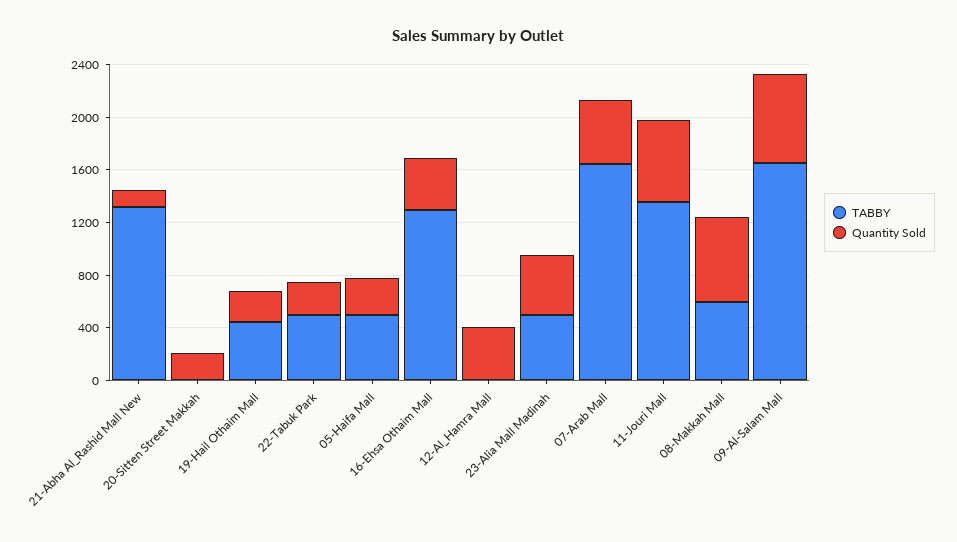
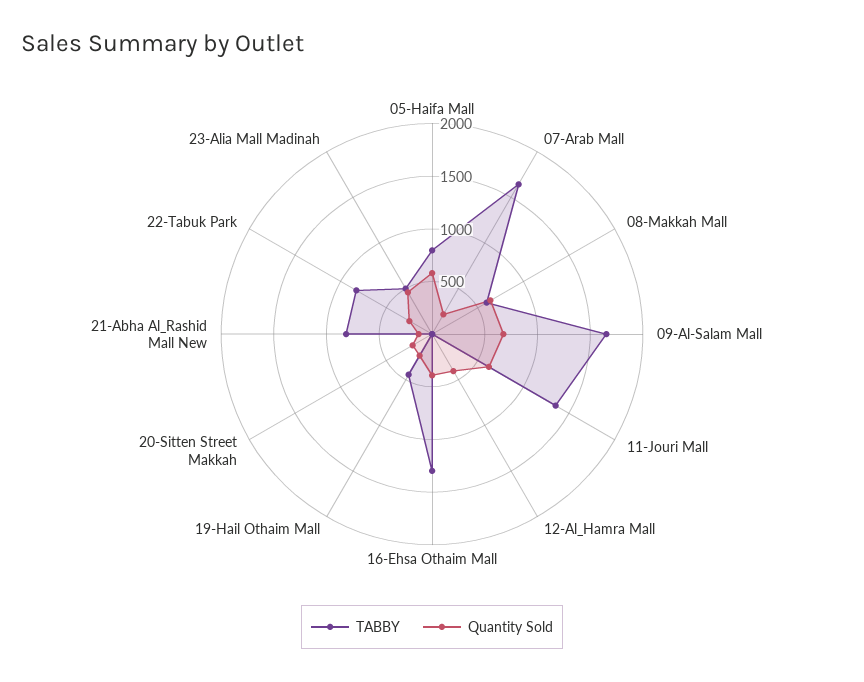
TABBY, 21-Abha Al_Rashid Mall New: 1300 -> 800
TABBY, 22-Tabuk Park: 500 -> 800
TABBY, 05-Haifa Mall: 500 -> 800
Quantity Sold, 05-Haifa Mall: 300 -> 600
Quantity Sold, 07-Arab Mall: 500 -> 200

